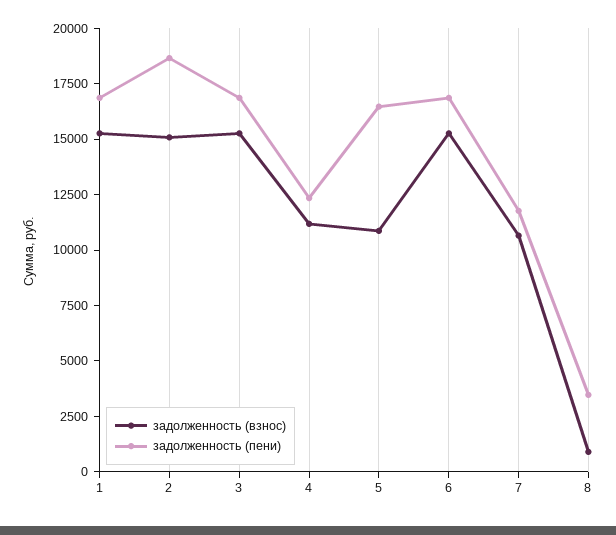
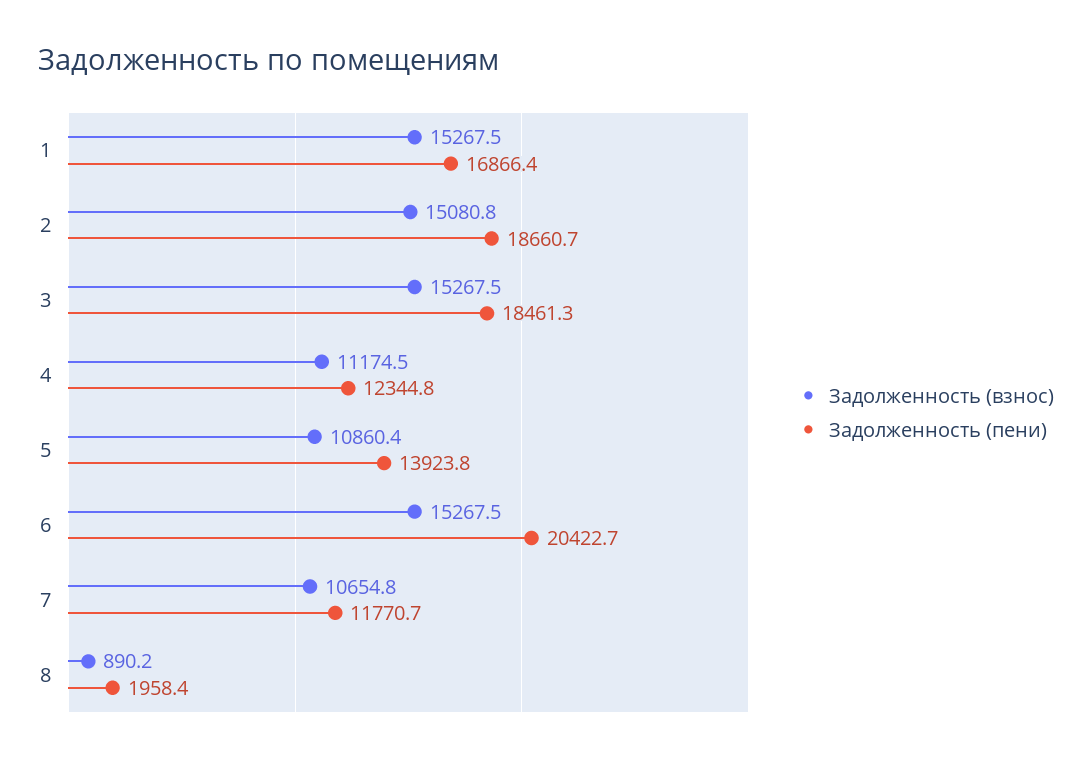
задолженность (пени), 3: 17000 -> 18461.3
задолженность (пени), 5: 16500 -> 13923.8
задолженность (пени), 6: 17000 -> 20422.7
задолженность (пени), 8: 3500 -> 1958.4

